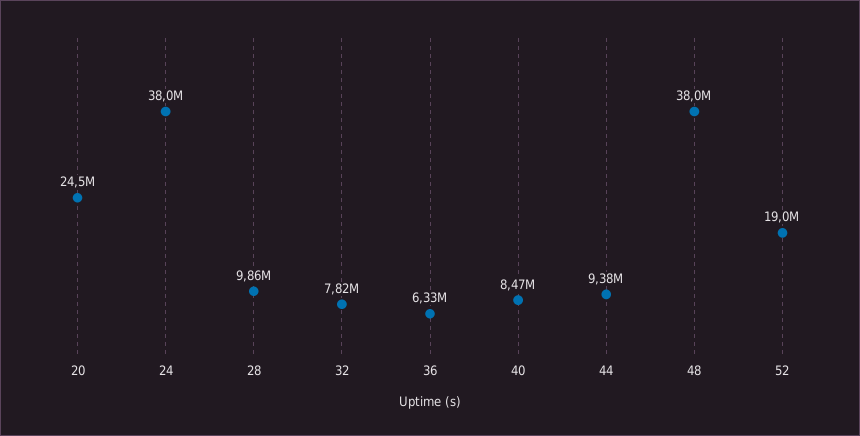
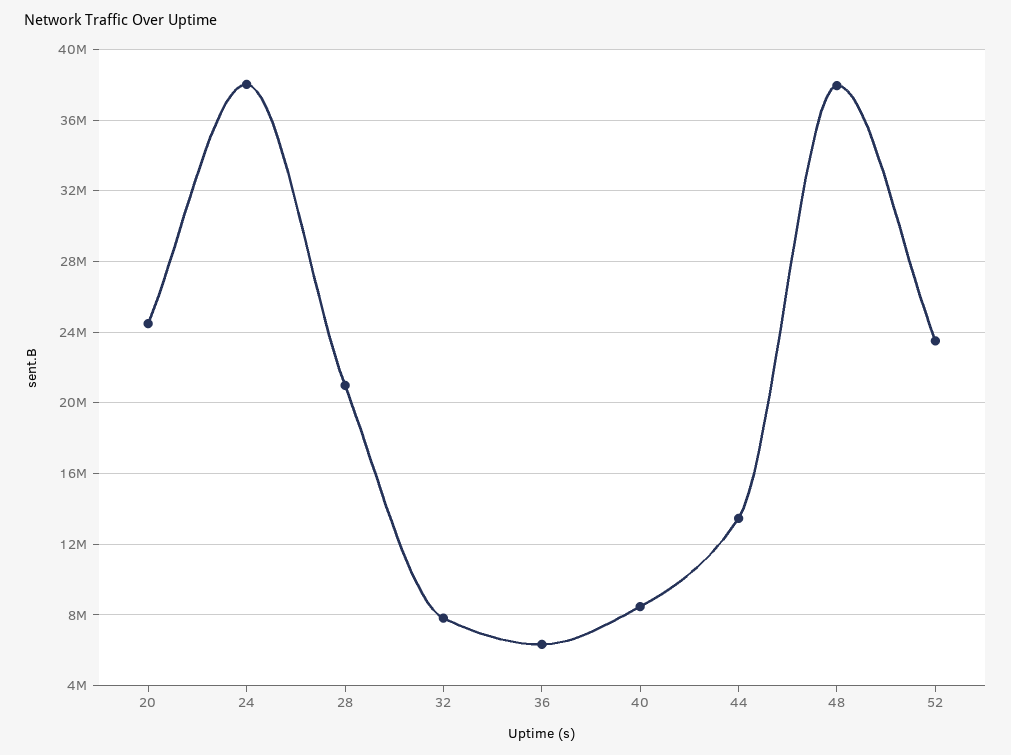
28: 9860000 -> 21000000
44: 9380000 -> 13500000
52: 19000000 -> 23500000

